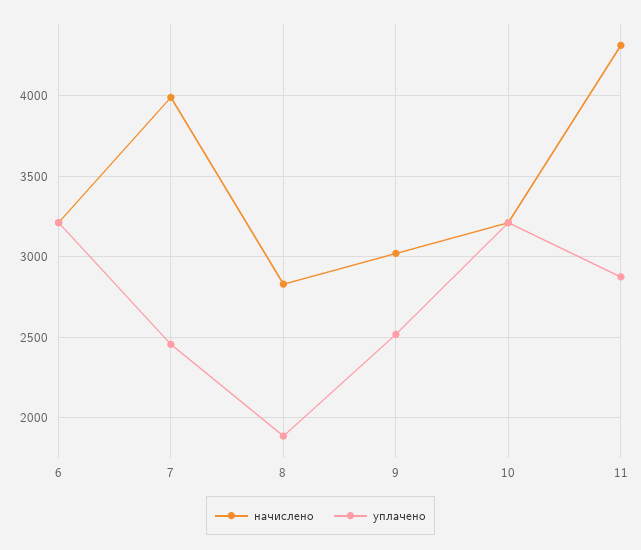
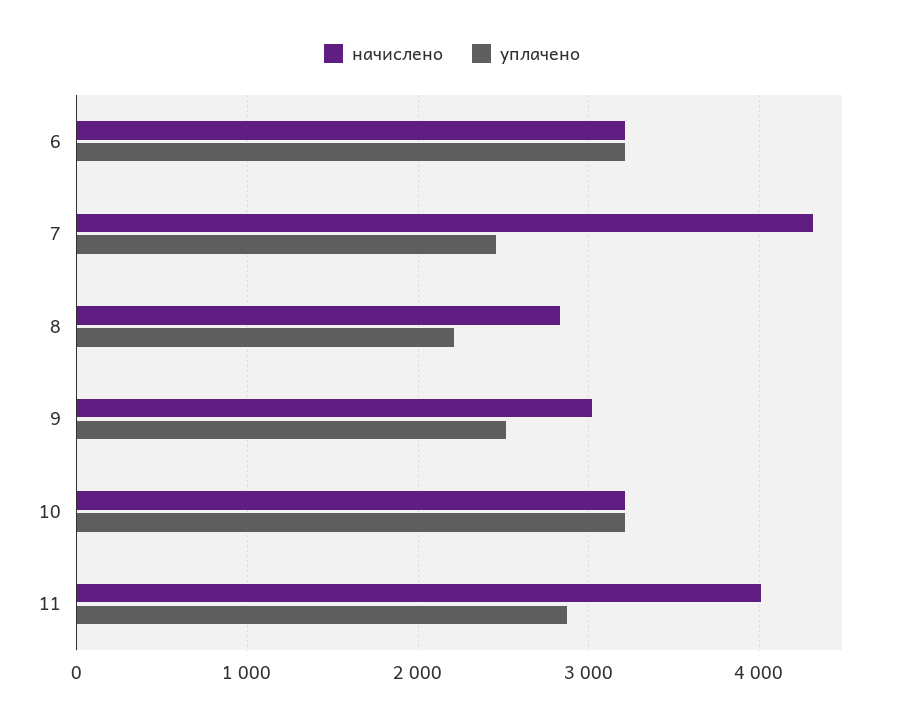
начислено, 7: 4000 -> 4300
уплачено, 8: 1900 -> 2200
начислено, 11: 4300 -> 4000

